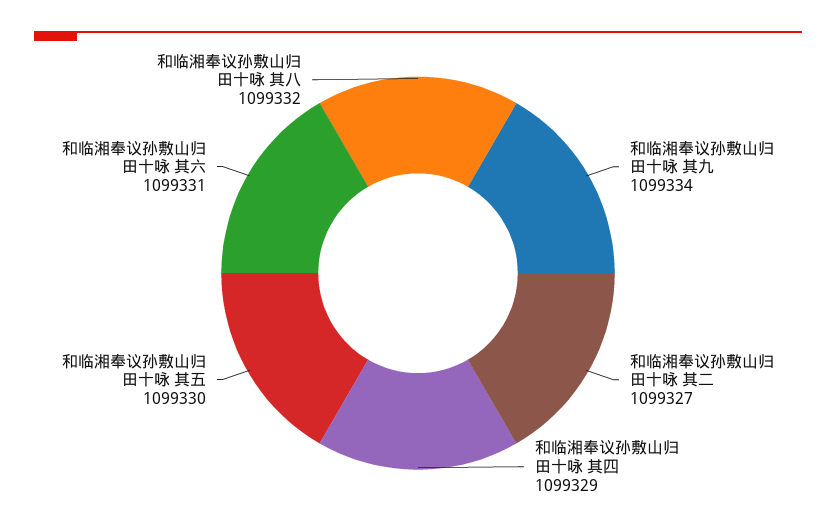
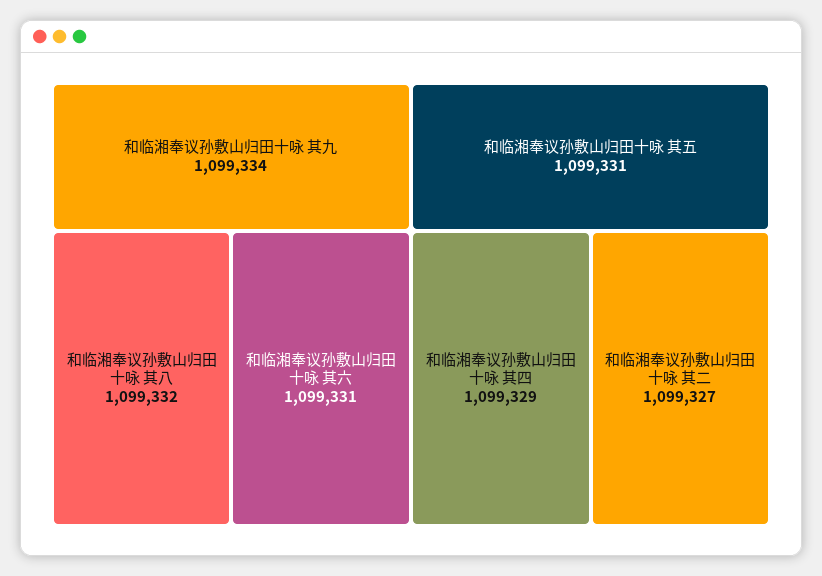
和临湘奉议孙敷山归田十咏 其五: 1099330 -> 1099331

